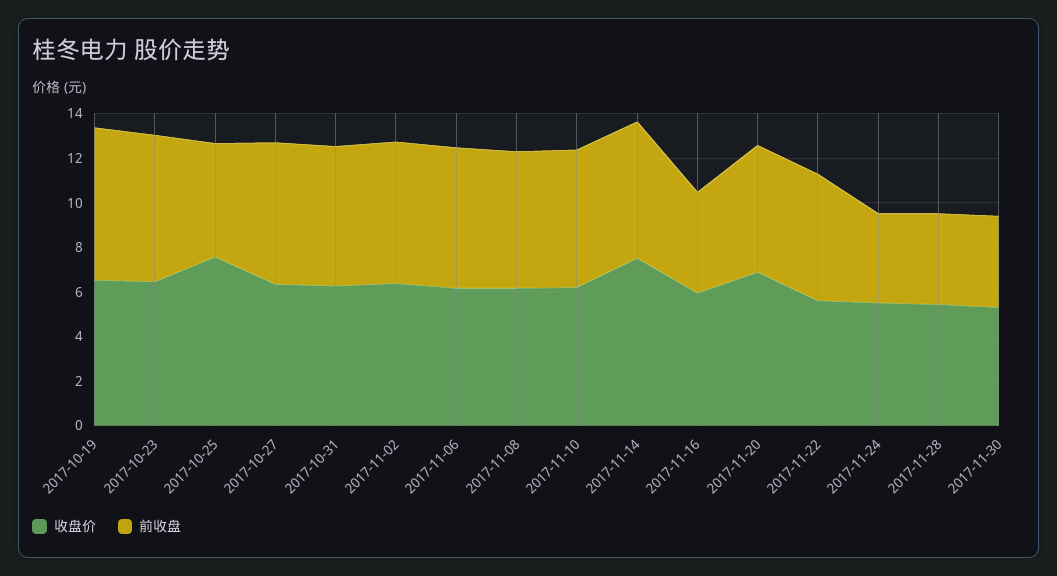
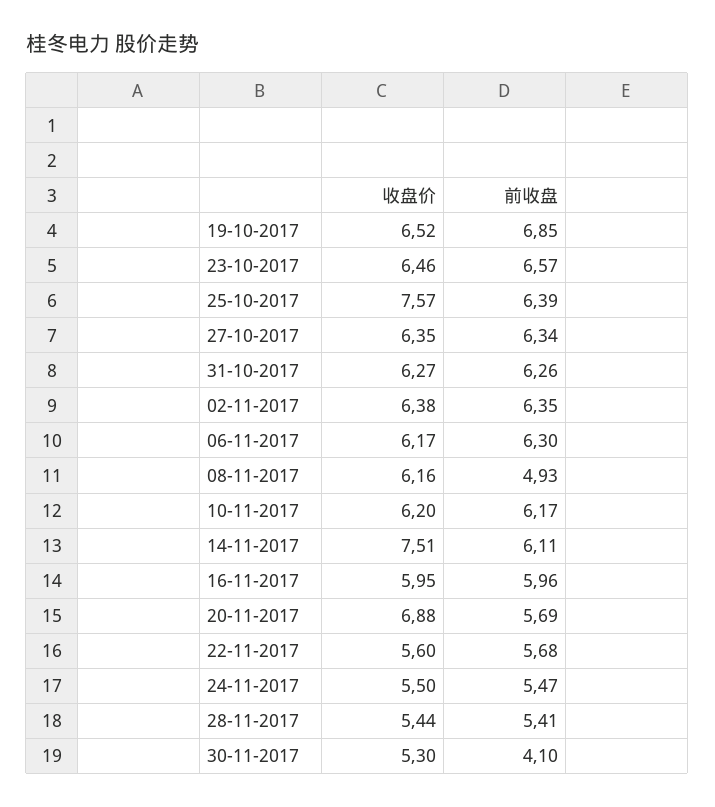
前收盘, 2017-10-25: 5 -> 6.39
前收盘, 2017-11-08: 6 -> 4.93
前收盘, 2017-11-16: 4.5 -> 5.96
前收盘, 2017-11-24: 4 -> 5.47
前收盘, 2017-11-28: 4 -> 5.41

